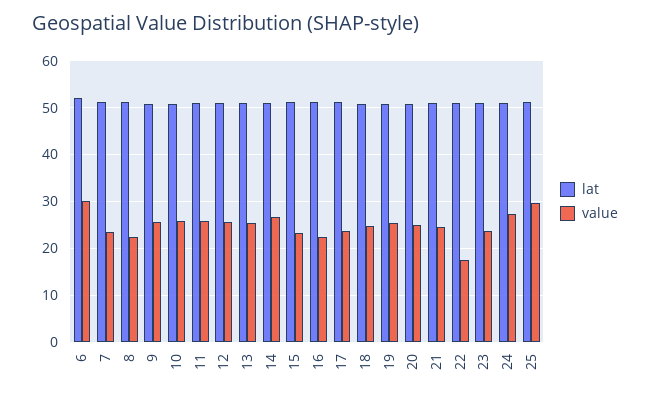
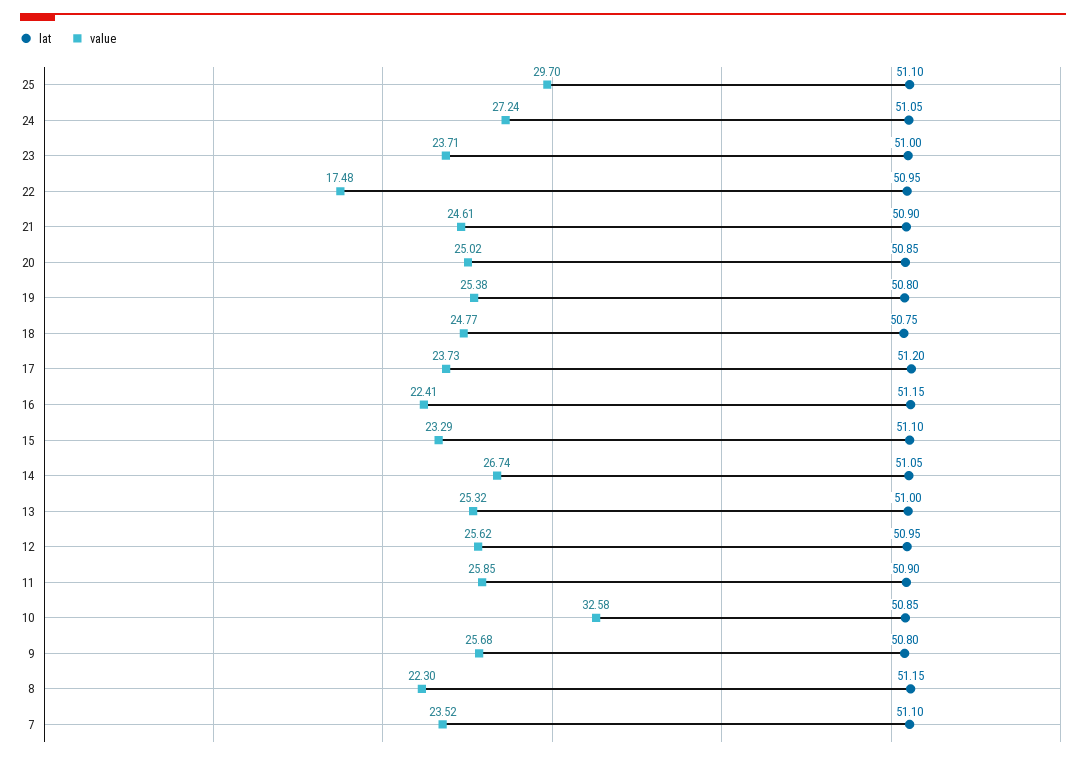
lat, 6: 52 -> none
value, 6: 30 -> none
value, 10: 26 -> 32.58

